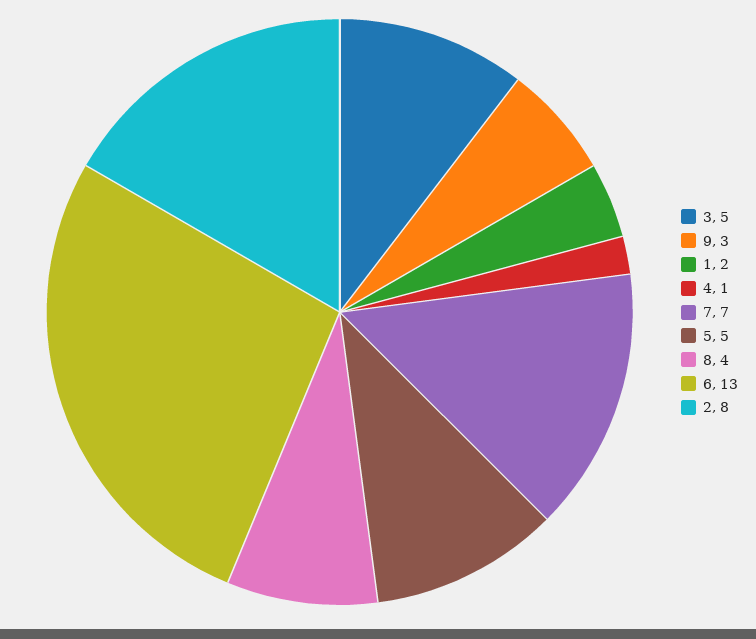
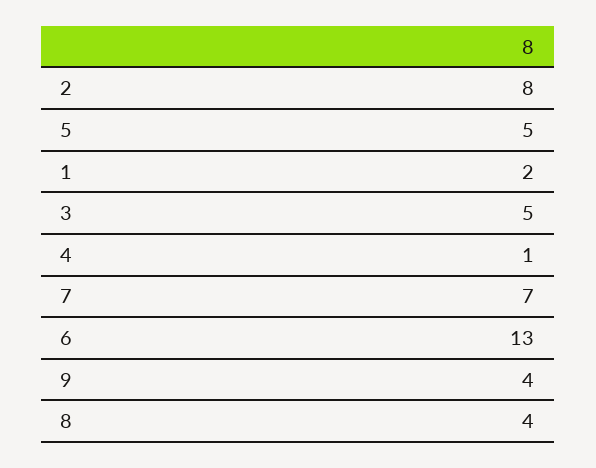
9: 3 -> 4

